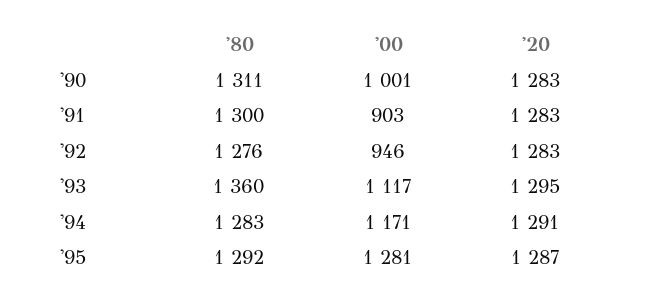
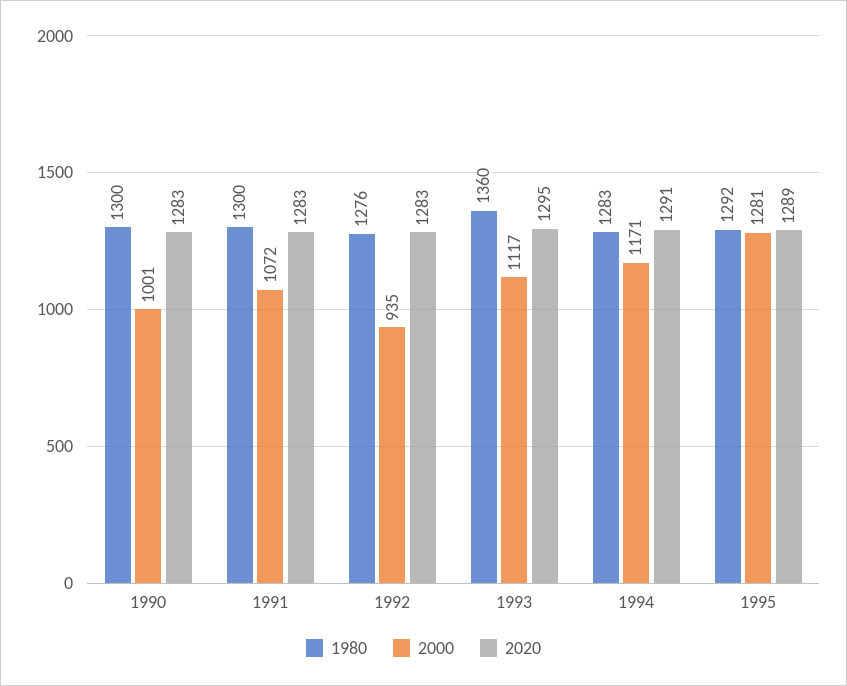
'80, '90: 1311 -> 1300
'00, '91: 903 -> 1072
'00, '92: 946 -> 935
'20, '95: 1287 -> 1289

